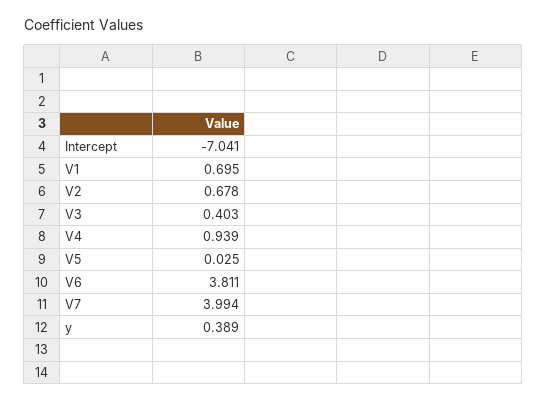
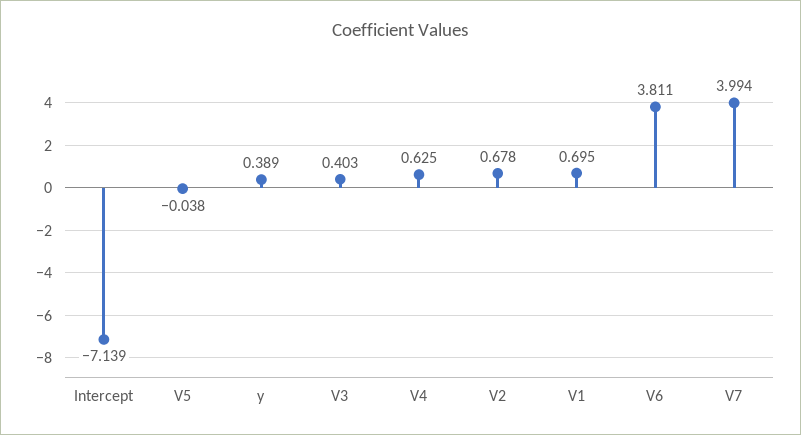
Intercept: -7.041 -> -7.139
V4: 0.939 -> 0.625
V5: 0.025 -> -0.038

